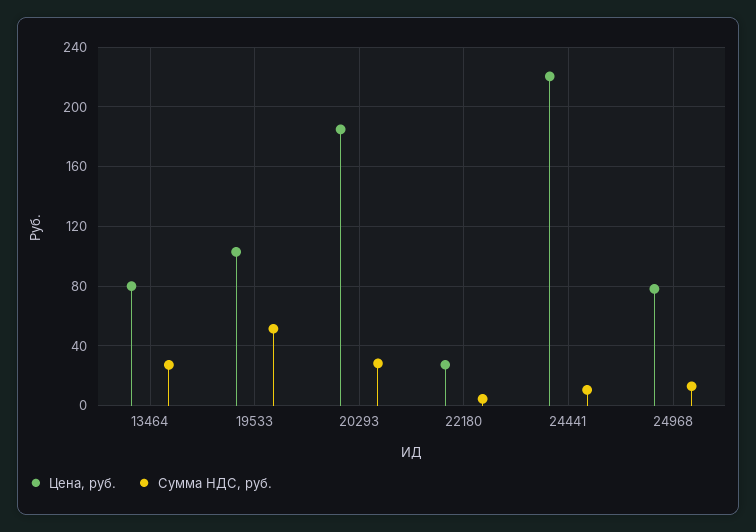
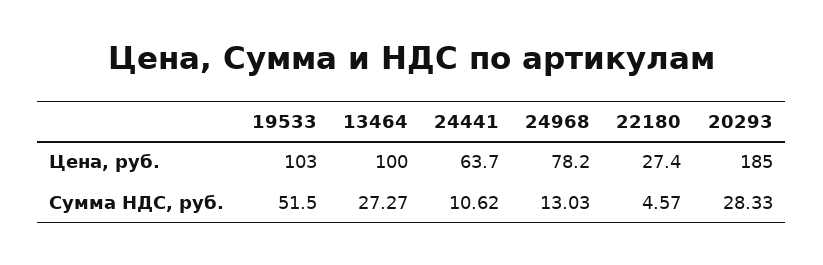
Цена, руб., 13464: 80 -> 100
Цена, руб., 24441: 220 -> 63.7

